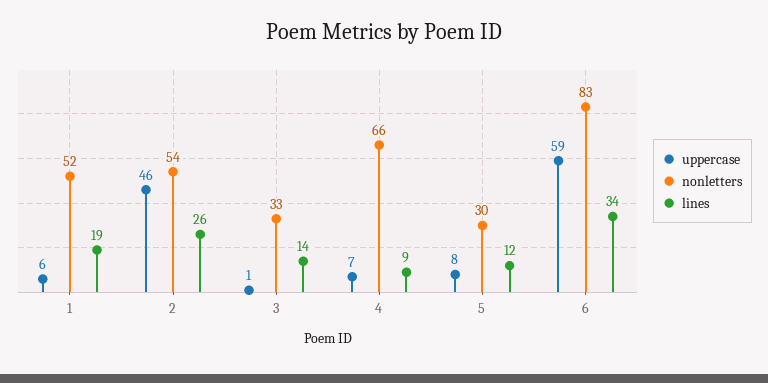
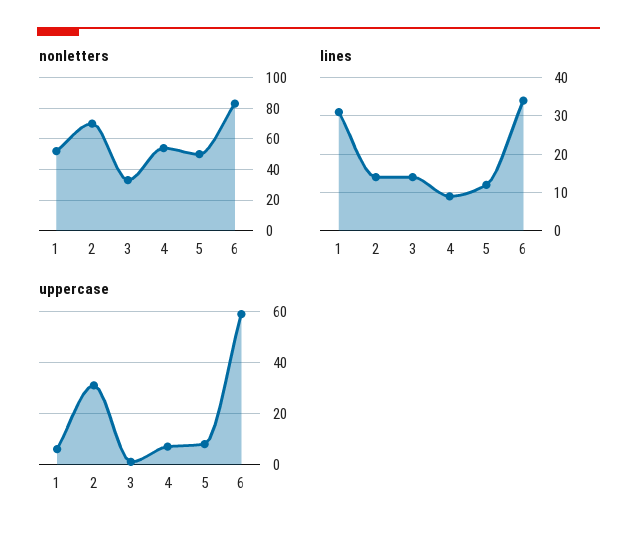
lines, 1: 19 -> 30
uppercase, 2: 46 -> 30
nonletters, 2: 54 -> 70
lines, 2: 26 -> 15
nonletters, 4: 66 -> 55
nonletters, 5: 30 -> 50

